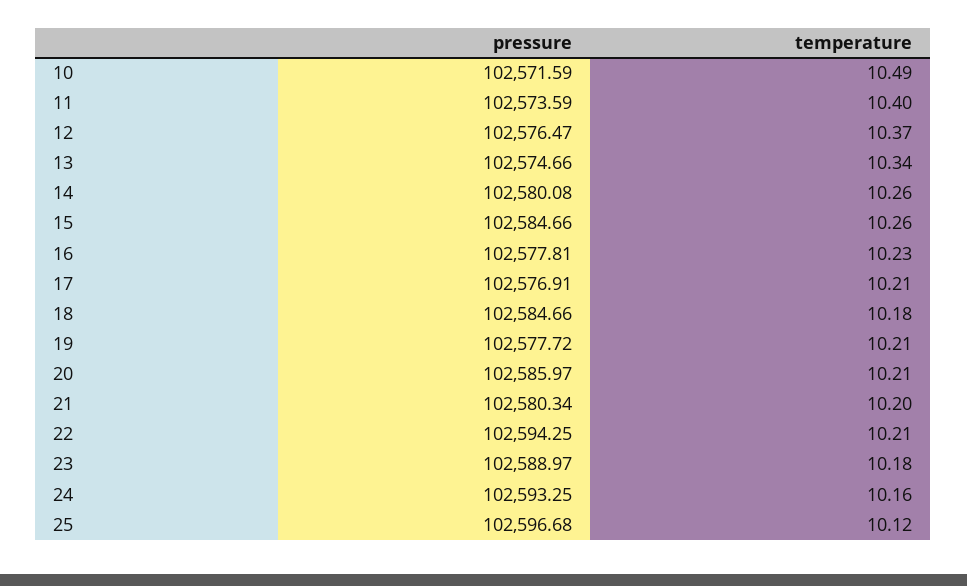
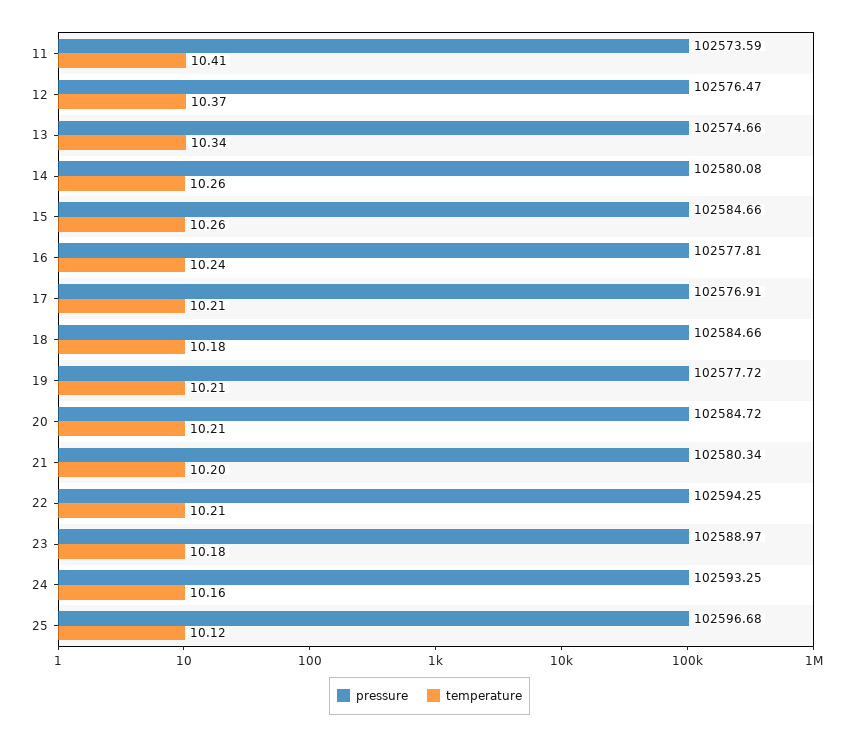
pressure, 10: 102571.59 -> none
temperature, 10: 10.49 -> none
temperature, 11: 10.4 -> 10.41
temperature, 16: 10.23 -> 10.24
pressure, 20: 102585.97 -> 102584.72

